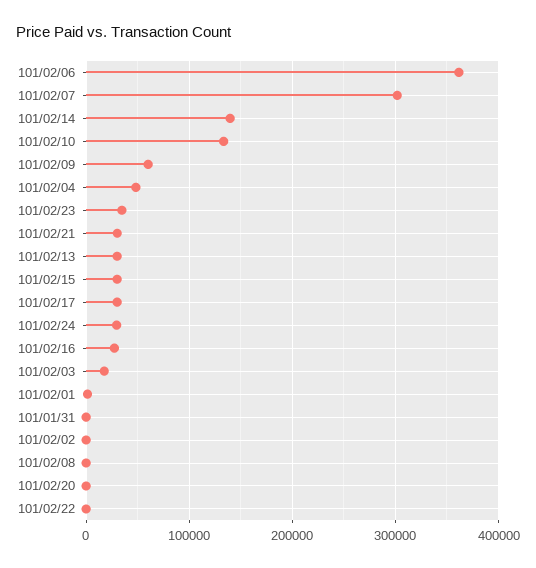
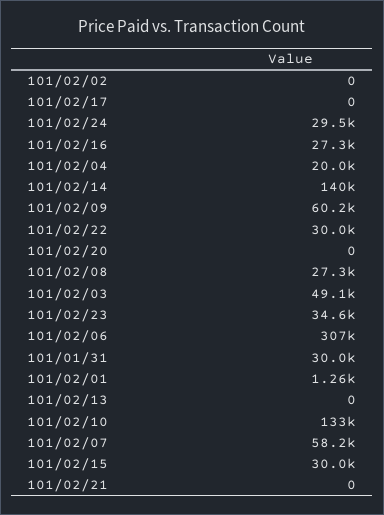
101/02/06: 360000 -> 307000
101/02/07: 300000 -> 58200
101/02/04: 50000 -> 20000
101/02/21: 30000 -> 0
101/02/13: 30000 -> 0
101/02/17: 30000 -> 0
101/02/03: 20000 -> 49100
101/01/31: 0 -> 30000
101/02/08: 0 -> 27300
101/02/22: 0 -> 30000

